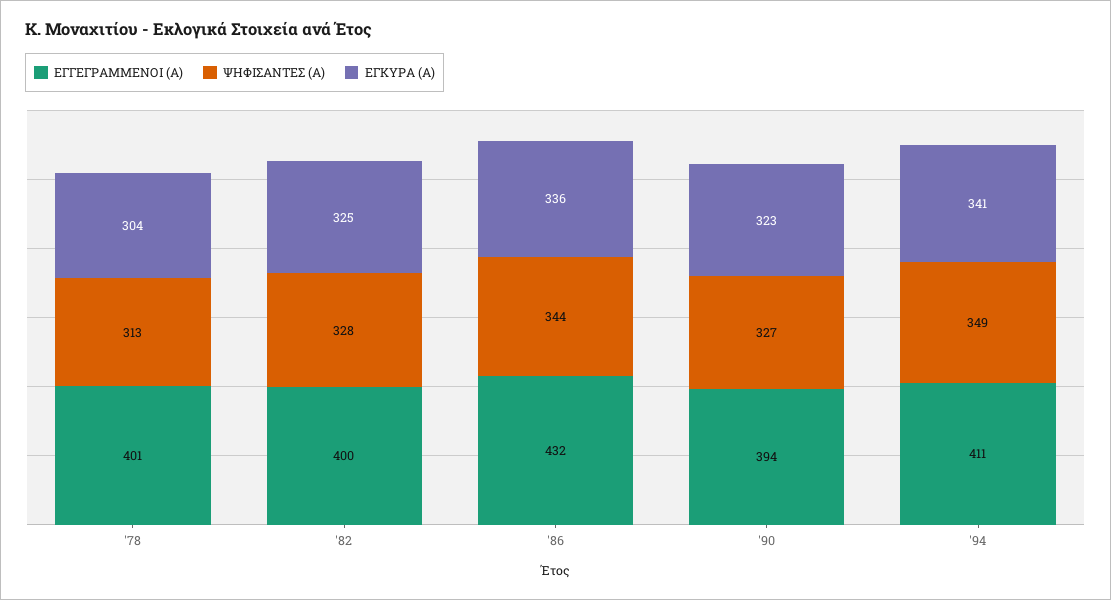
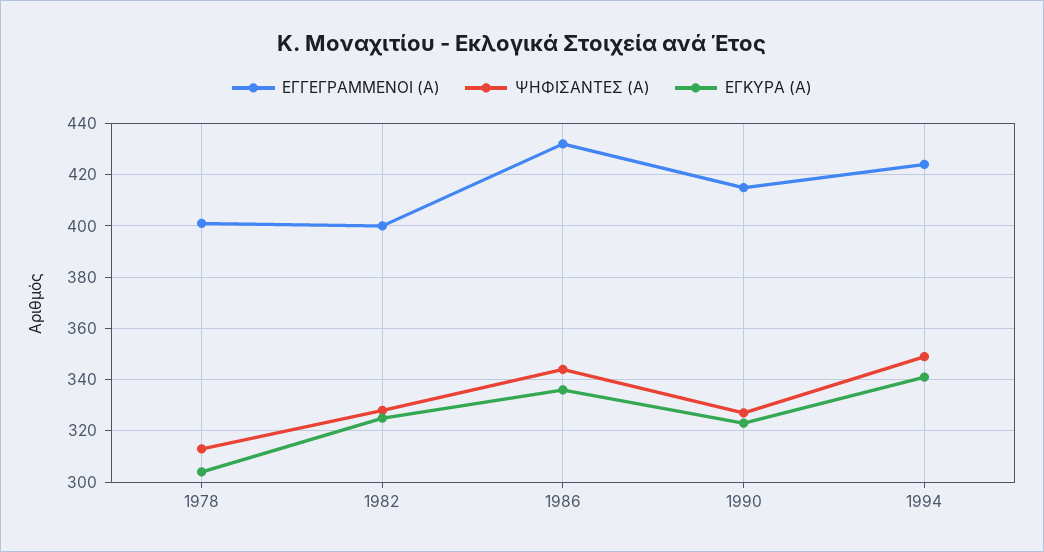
ΕΓΓΕΓΡΑΜΜΕΝΟΙ (Α), '90: 394 -> 415
ΕΓΓΕΓΡΑΜΜΕΝΟΙ (Α), '94: 411 -> 425

